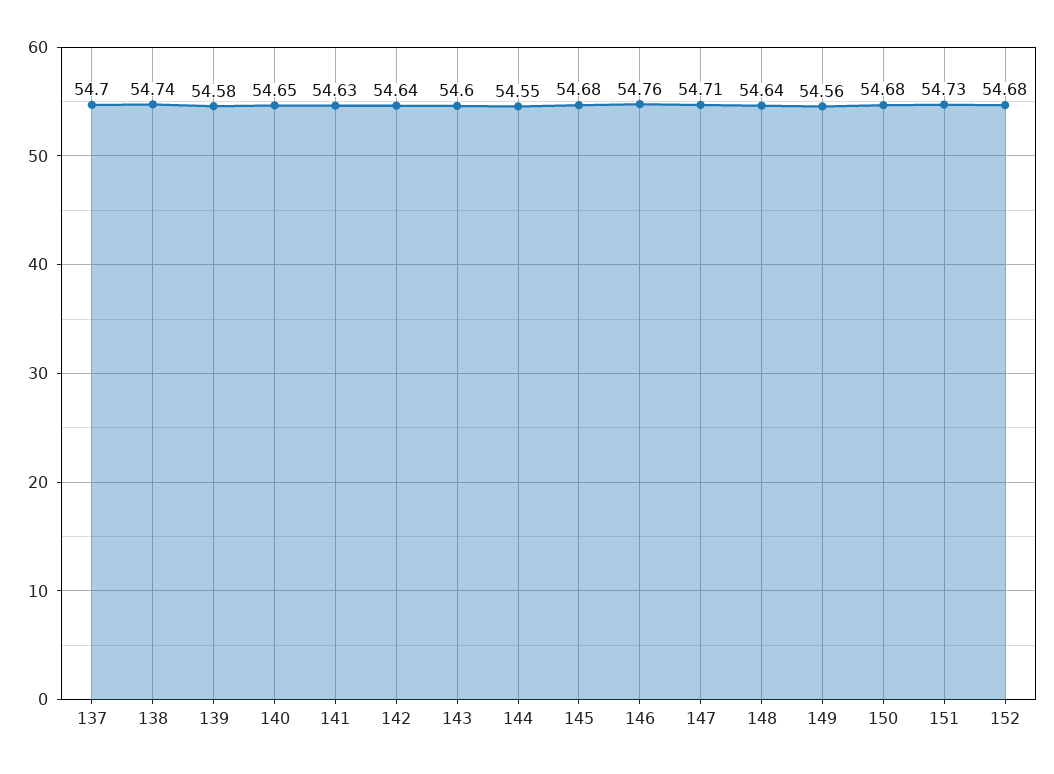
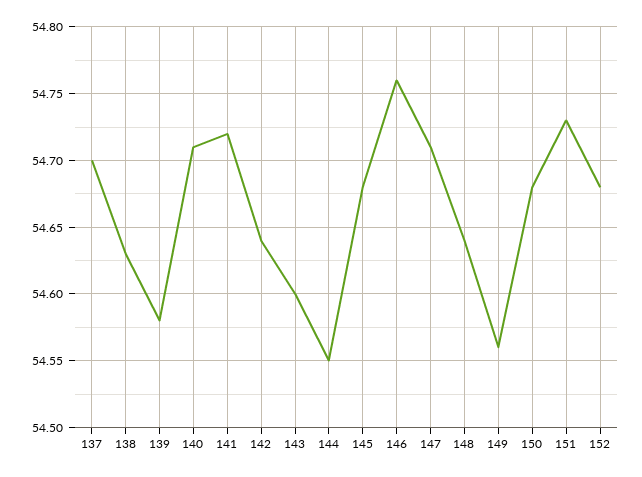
138: 54.74 -> 54.63
140: 54.65 -> 54.71
141: 54.63 -> 54.72

